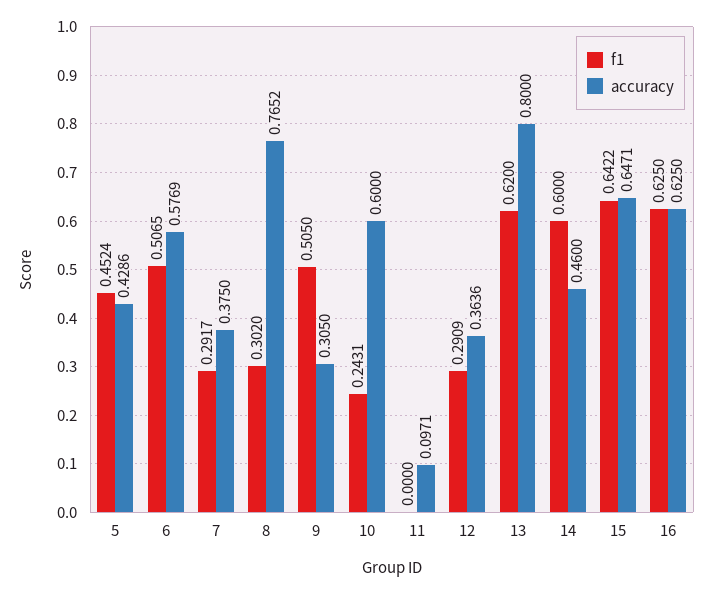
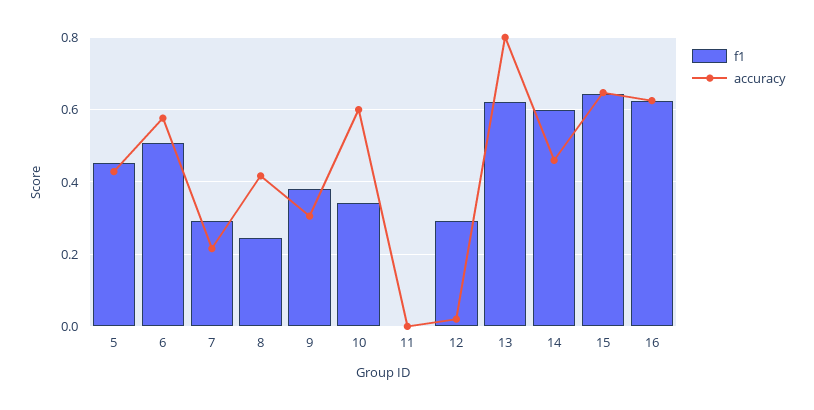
accuracy, 7: 0.375 -> 0.22
f1, 8: 0.302 -> 0.24
accuracy, 8: 0.7652 -> 0.42
f1, 9: 0.505 -> 0.38
f1, 10: 0.2431 -> 0.34
accuracy, 11: 0.0971 -> 0
accuracy, 12: 0.3636 -> 0.02

